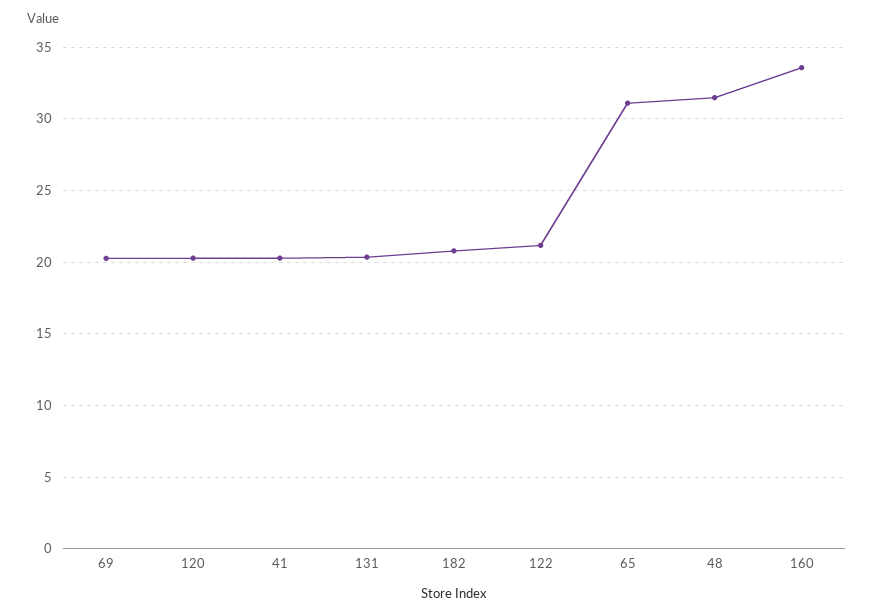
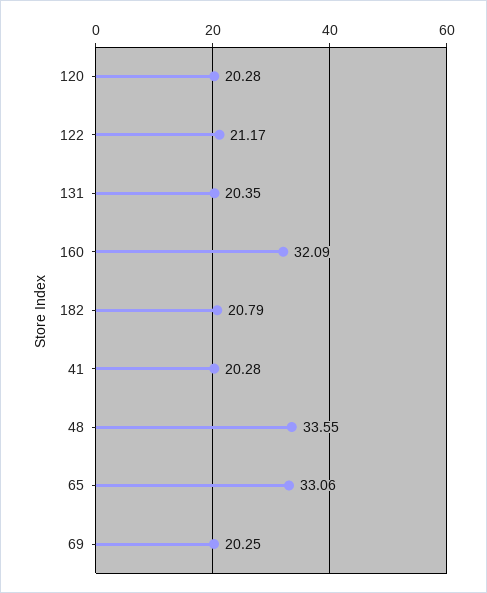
65: 31 -> 33.06
48: 31.5 -> 33.55
160: 33.5 -> 32.09

